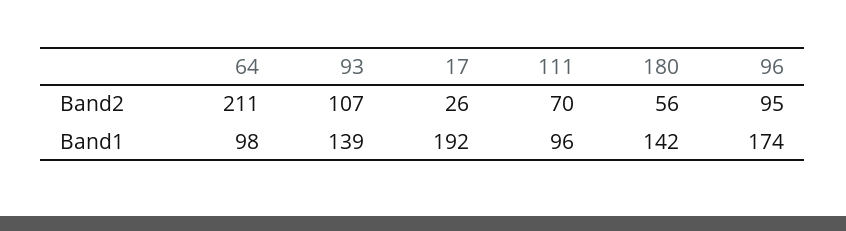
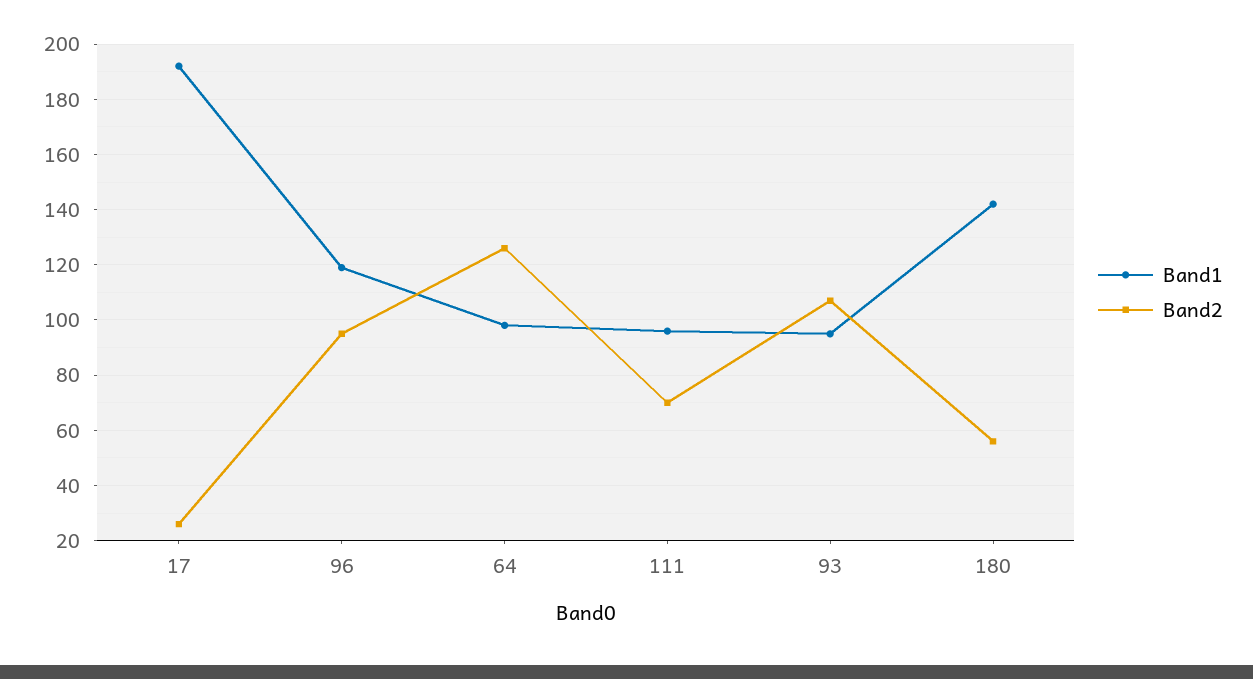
Band2, 64: 211 -> 125
Band1, 93: 139 -> 95
Band1, 96: 174 -> 120

